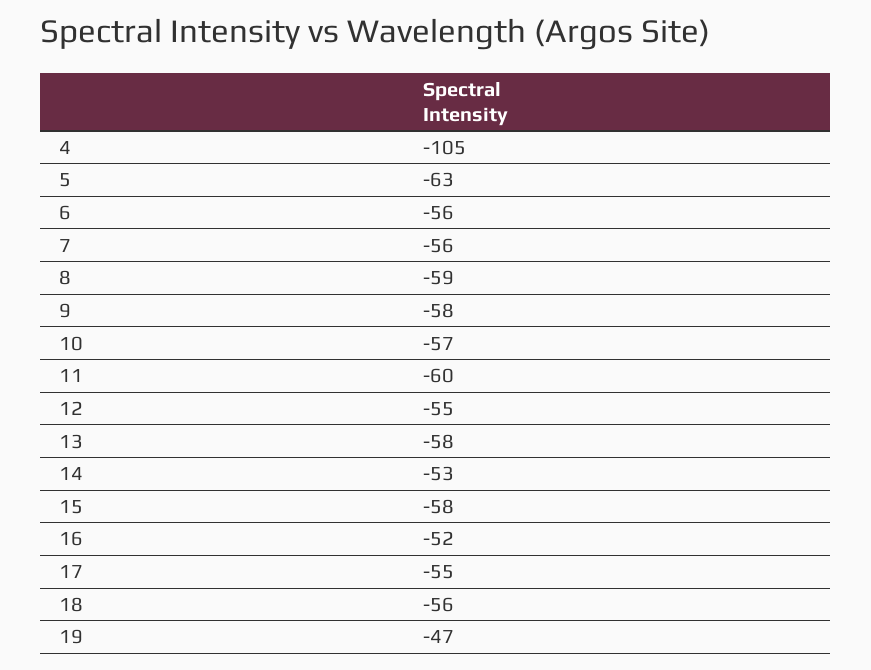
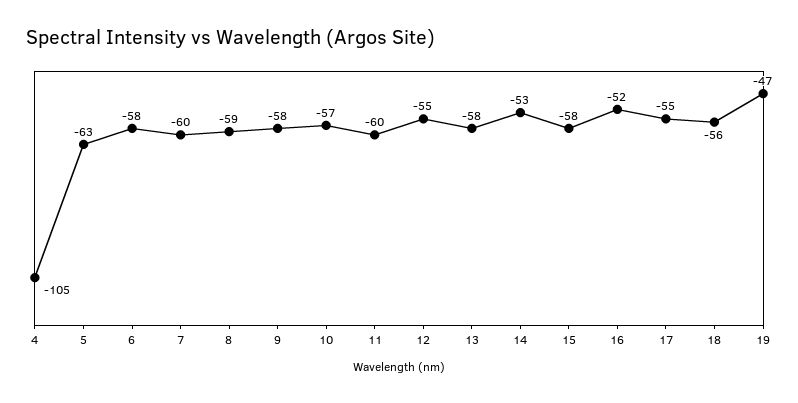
6: -56 -> -58
7: -56 -> -60

